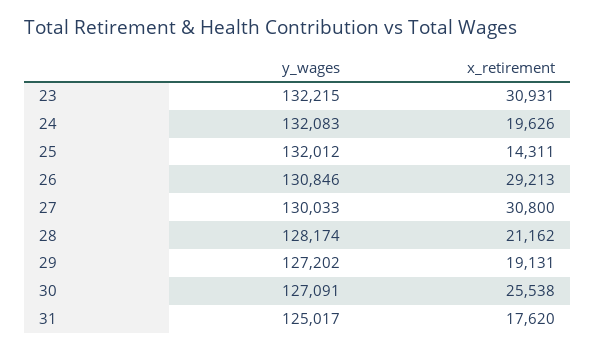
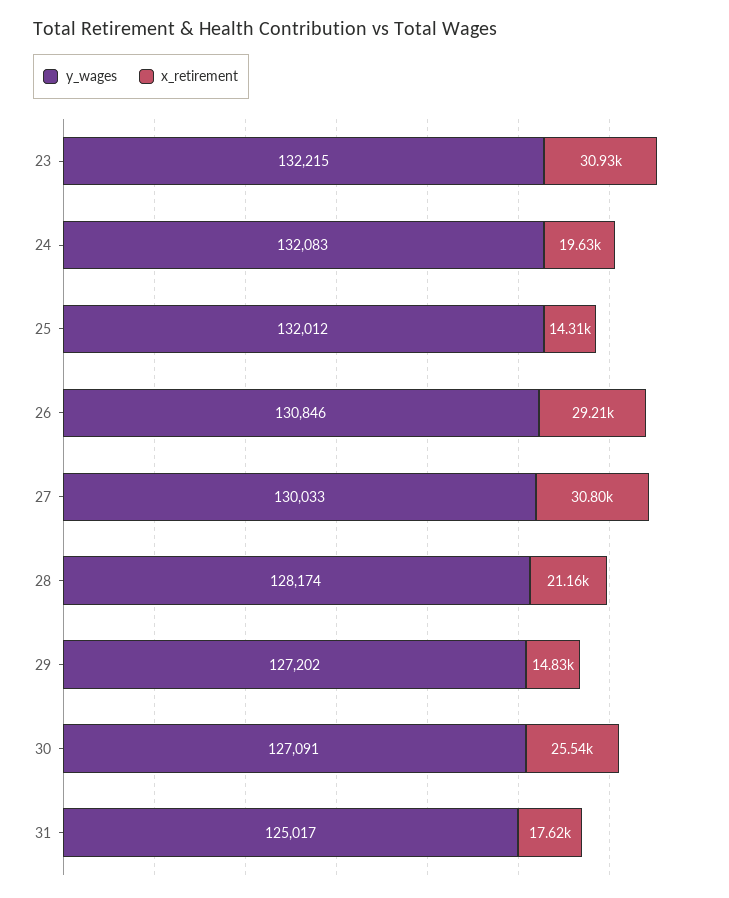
x_retirement, 29: 19131 -> 14830

